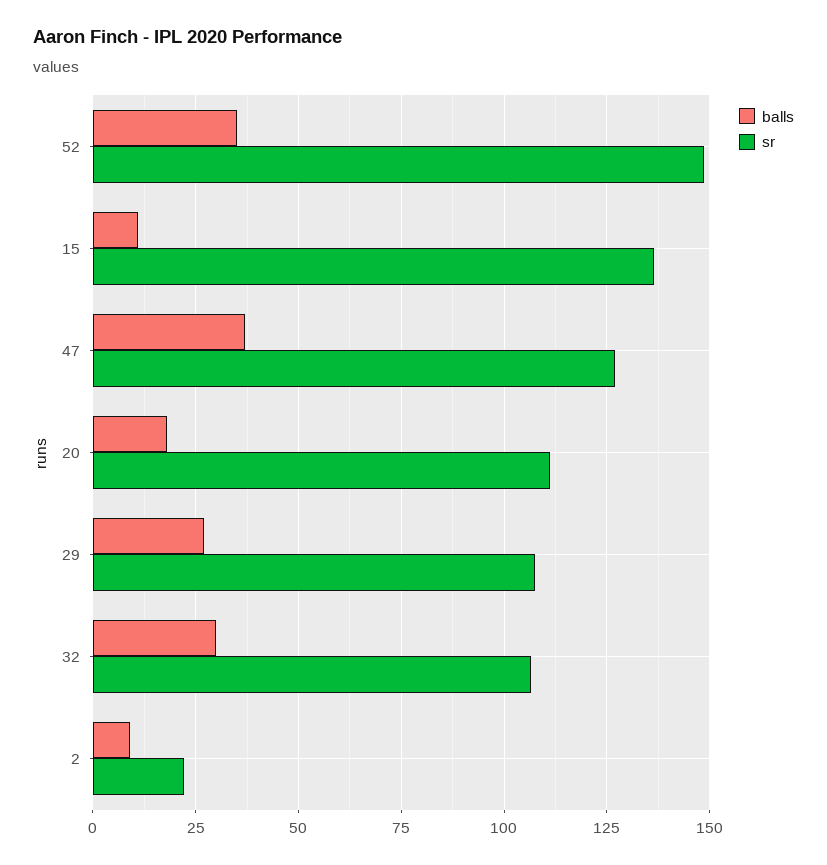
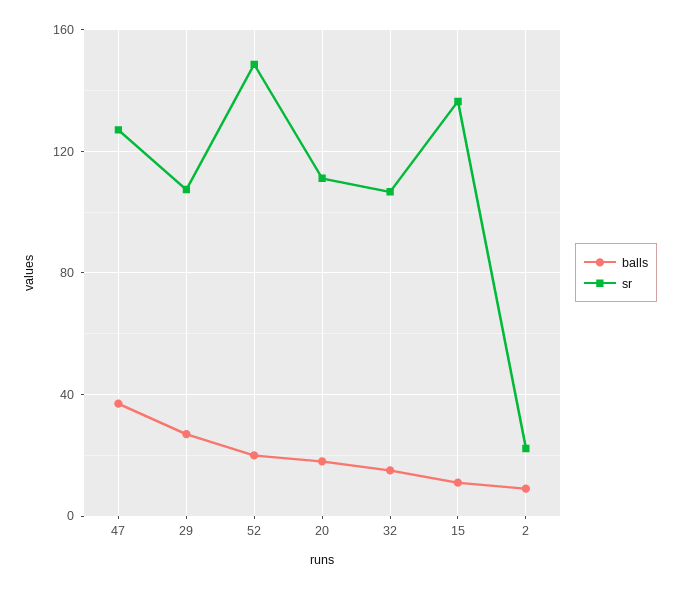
balls, 52: 35 -> 20
balls, 32: 30 -> 15

